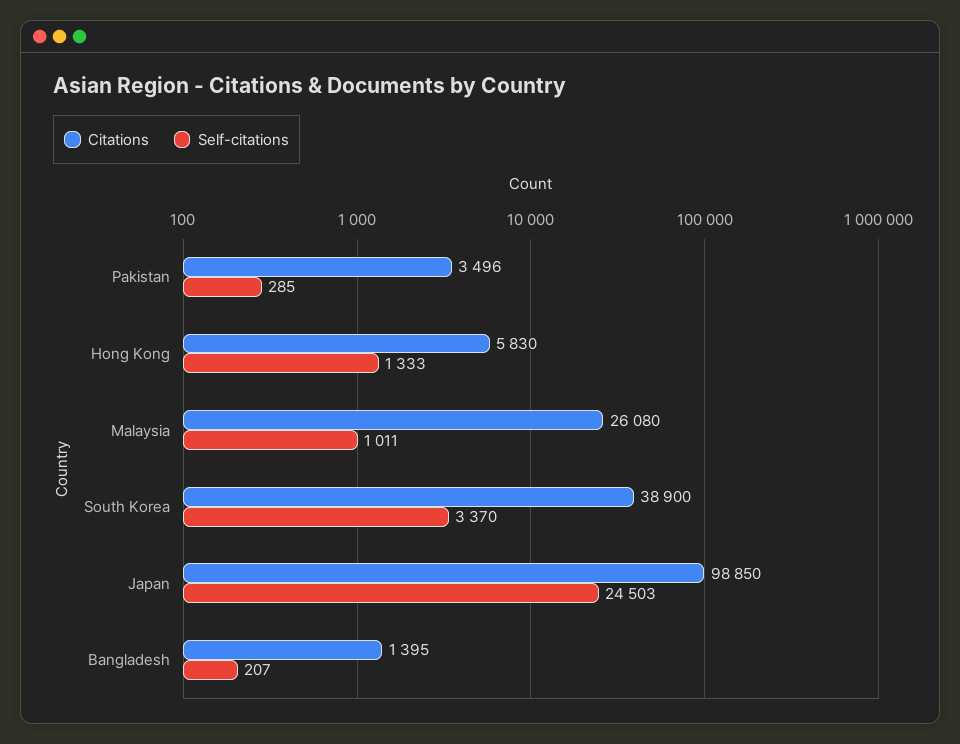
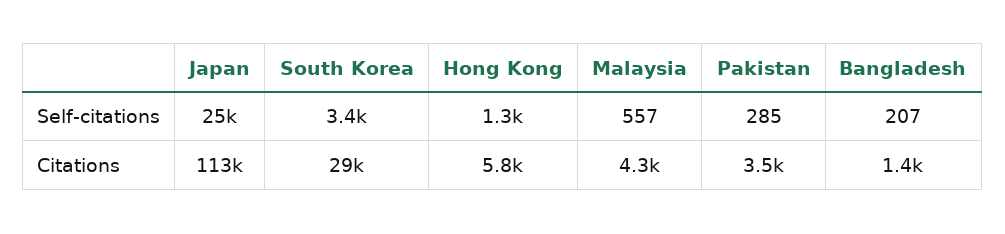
Citations, Malaysia: 26080 -> 4300
Self-citations, Malaysia: 1011 -> 557
Citations, South Korea: 38900 -> 29000
Citations, Japan: 98850 -> 113000

